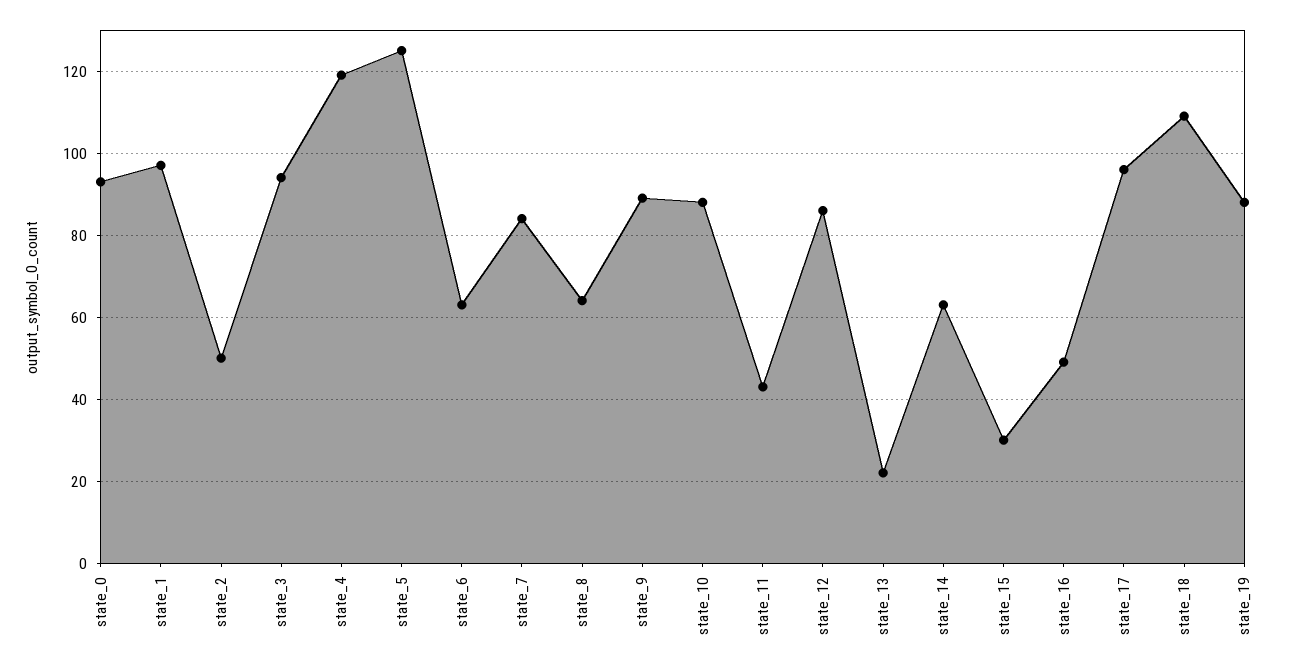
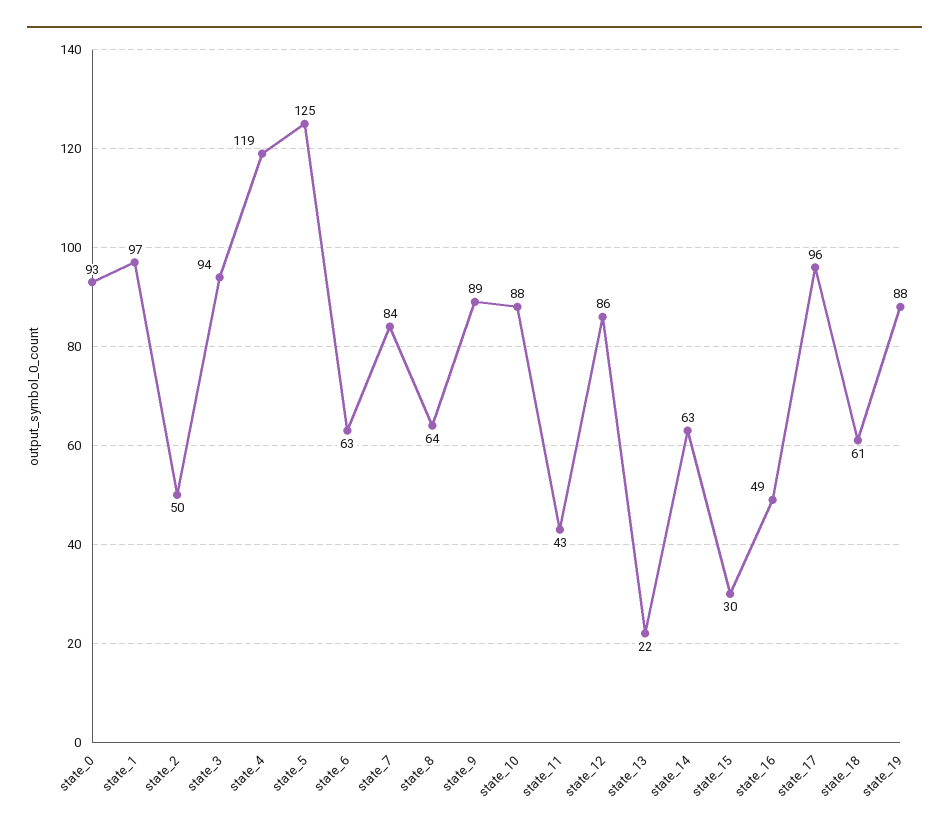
state_18: 110 -> 61

